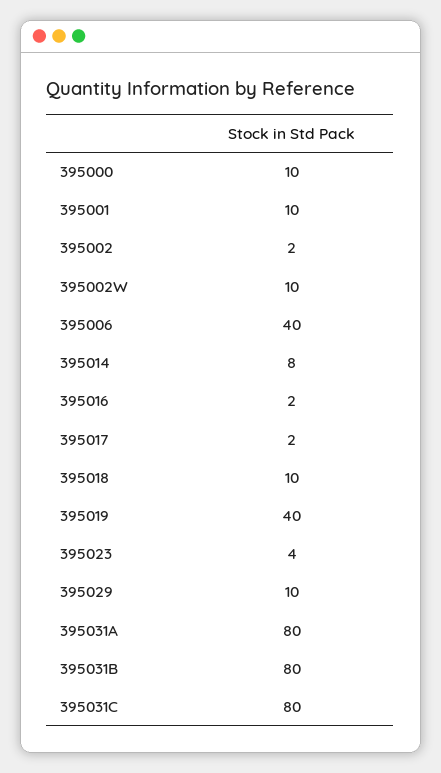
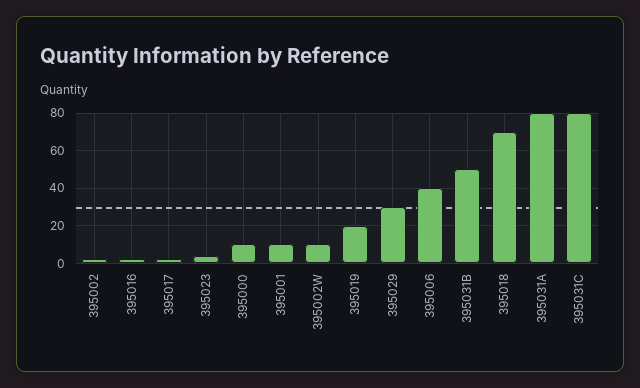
395014: 8 -> none
395018: 10 -> 70
395019: 40 -> 20
395029: 10 -> 30
395031B: 80 -> 50

